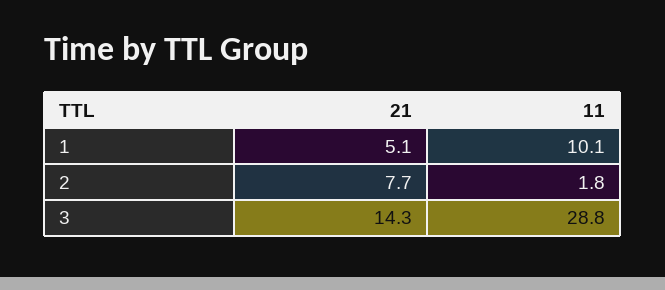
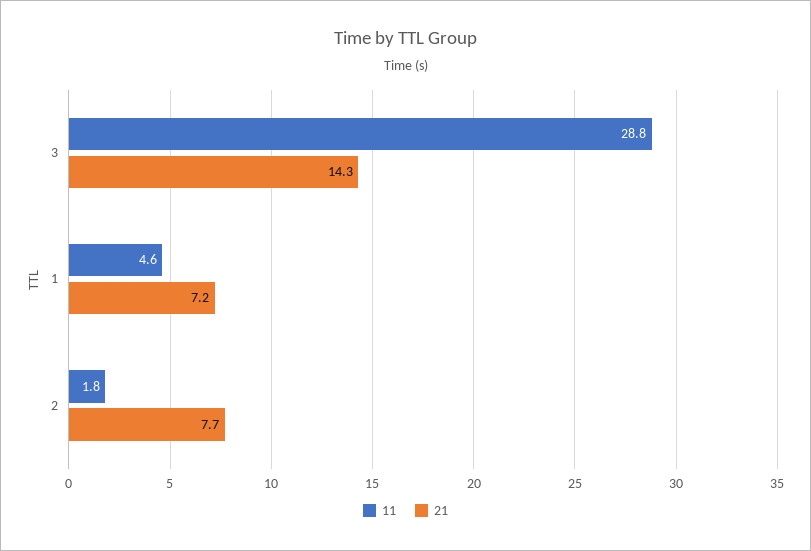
21, 1: 5.1 -> 7.2
11, 1: 10.1 -> 4.6

